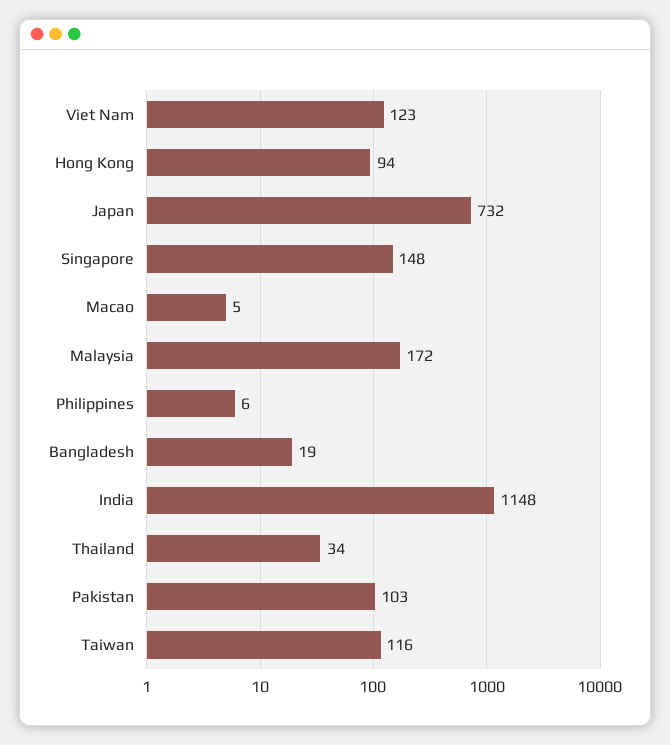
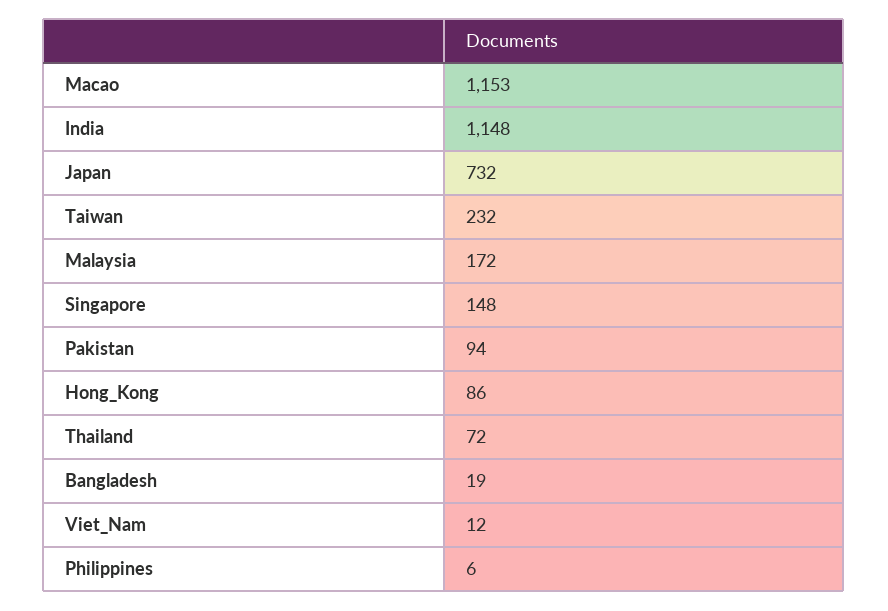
Viet Nam: 123 -> 12
Hong Kong: 94 -> 86
Macao: 5 -> 1153
Thailand: 34 -> 72
Pakistan: 103 -> 94
Taiwan: 116 -> 232

